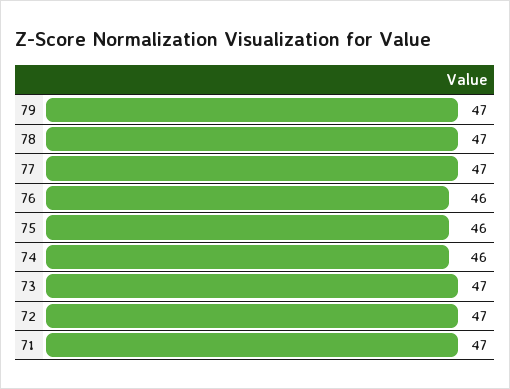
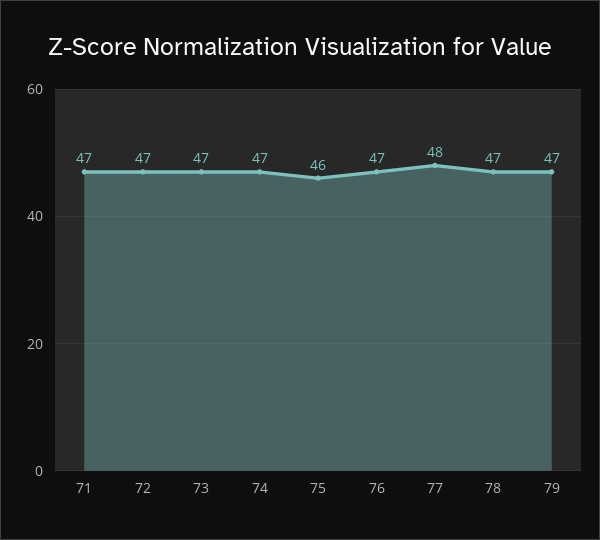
77: 47 -> 48
76: 46 -> 47
74: 46 -> 47

